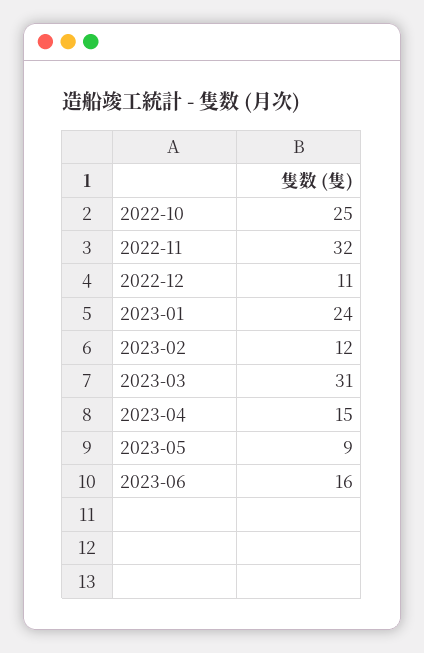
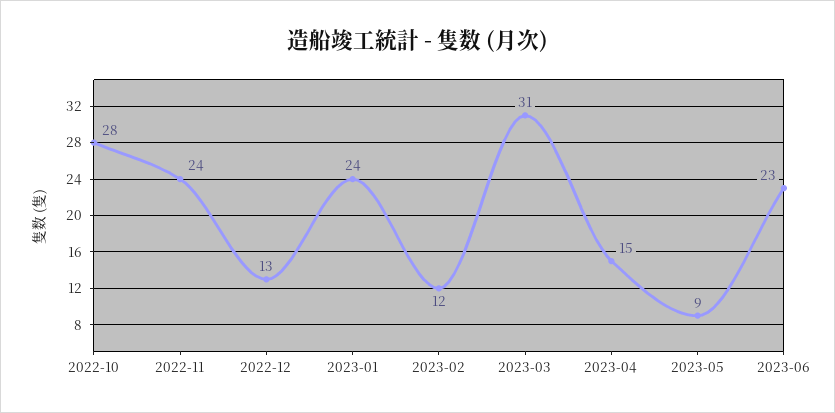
2022-10: 25 -> 28
2022-11: 32 -> 24
2022-12: 11 -> 13
2023-06: 16 -> 23

